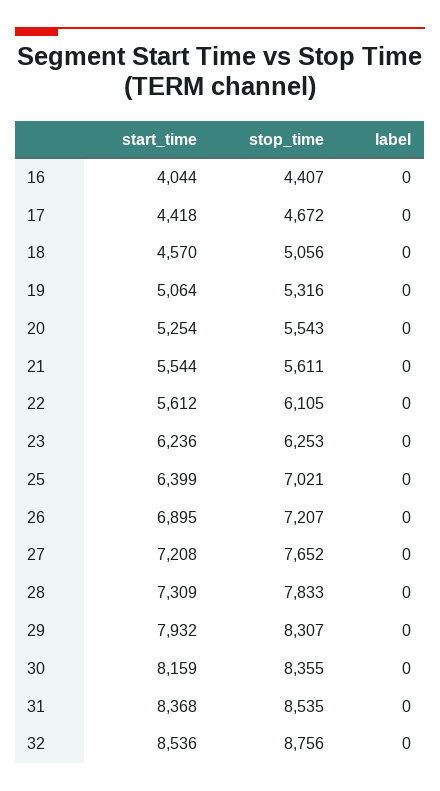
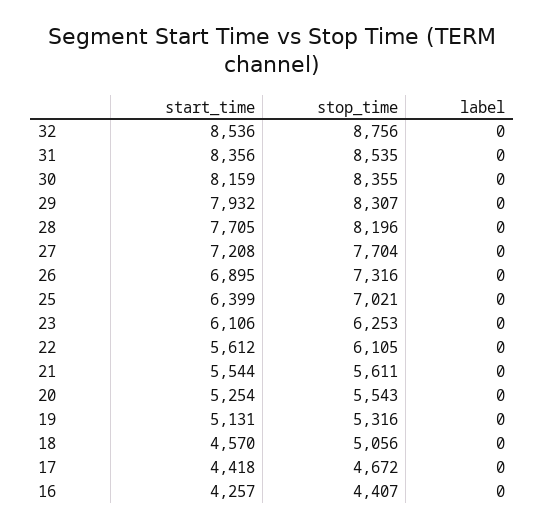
start_time, 16: 4044 -> 4257
start_time, 19: 5064 -> 5131
start_time, 23: 6236 -> 6106
stop_time, 26: 7207 -> 7316
stop_time, 27: 7652 -> 7704
start_time, 28: 7309 -> 7705
stop_time, 28: 7833 -> 8196
start_time, 31: 8368 -> 8356

